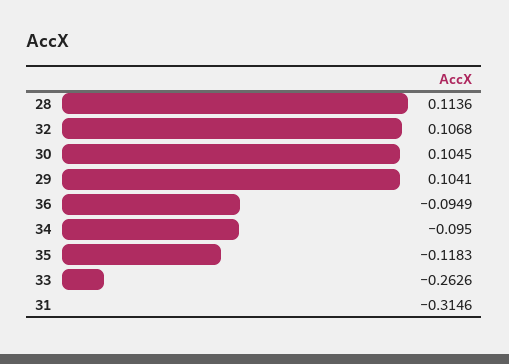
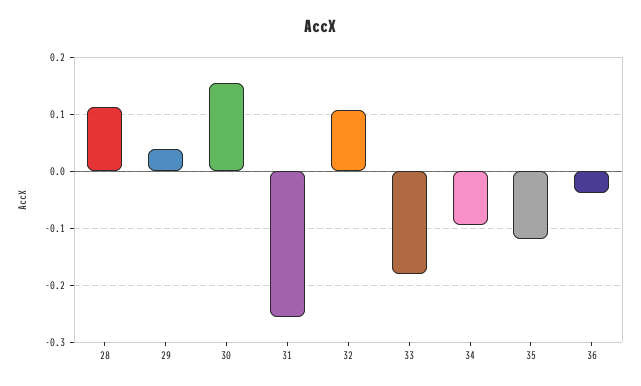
30: 0.1045 -> 0.16
29: 0.1041 -> 0.04
36: -0.0949 -> -0.04
33: -0.2626 -> -0.18
31: -0.3146 -> -0.26

